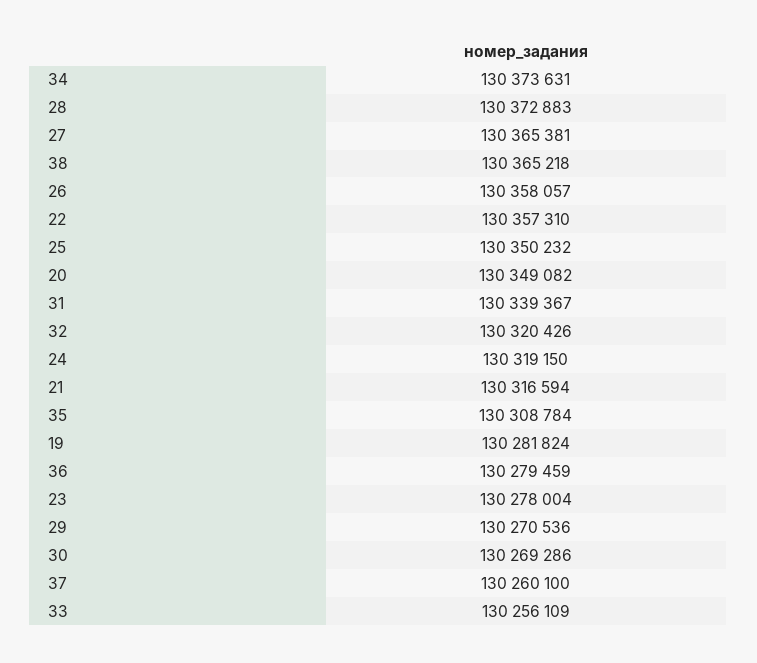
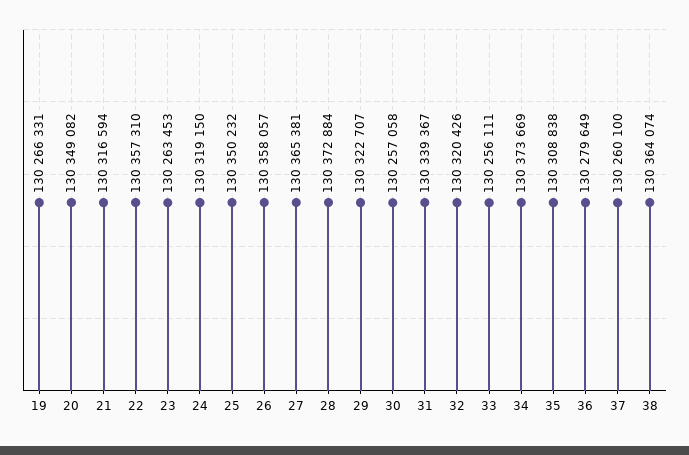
34: 130373631 -> 130373669
28: 130372883 -> 130372884
38: 130365218 -> 130364074
35: 130308784 -> 130308838
19: 130281824 -> 130266331
36: 130279459 -> 130279649
23: 130278004 -> 130263453
29: 130270536 -> 130322707
30: 130269286 -> 130257058
33: 130256109 -> 130256111

